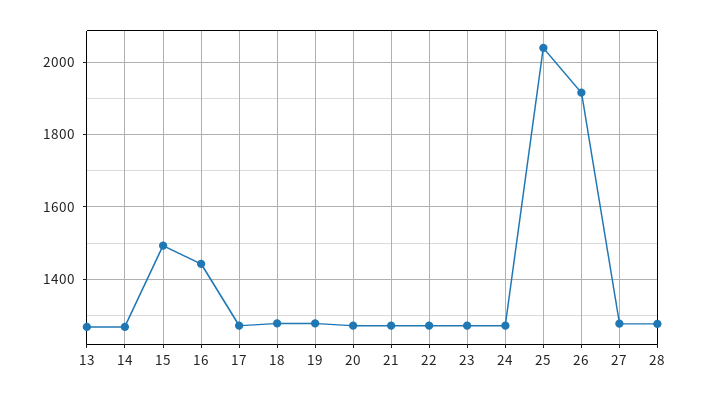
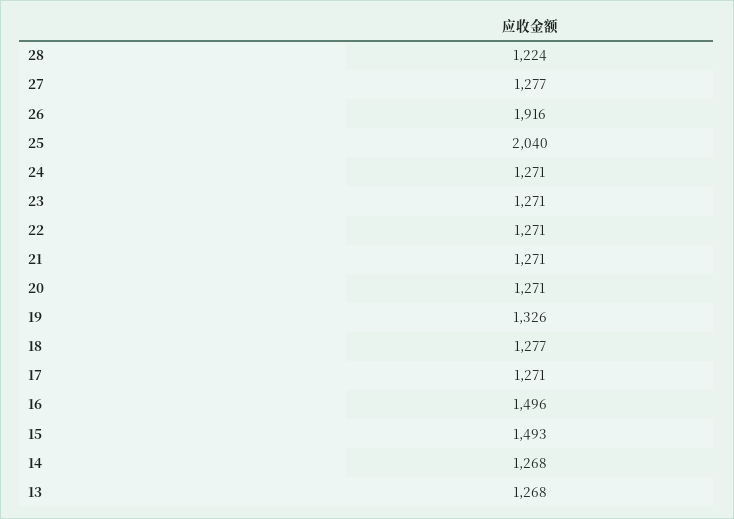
16: 1440 -> 1496
19: 1280 -> 1326
28: 1280 -> 1224

